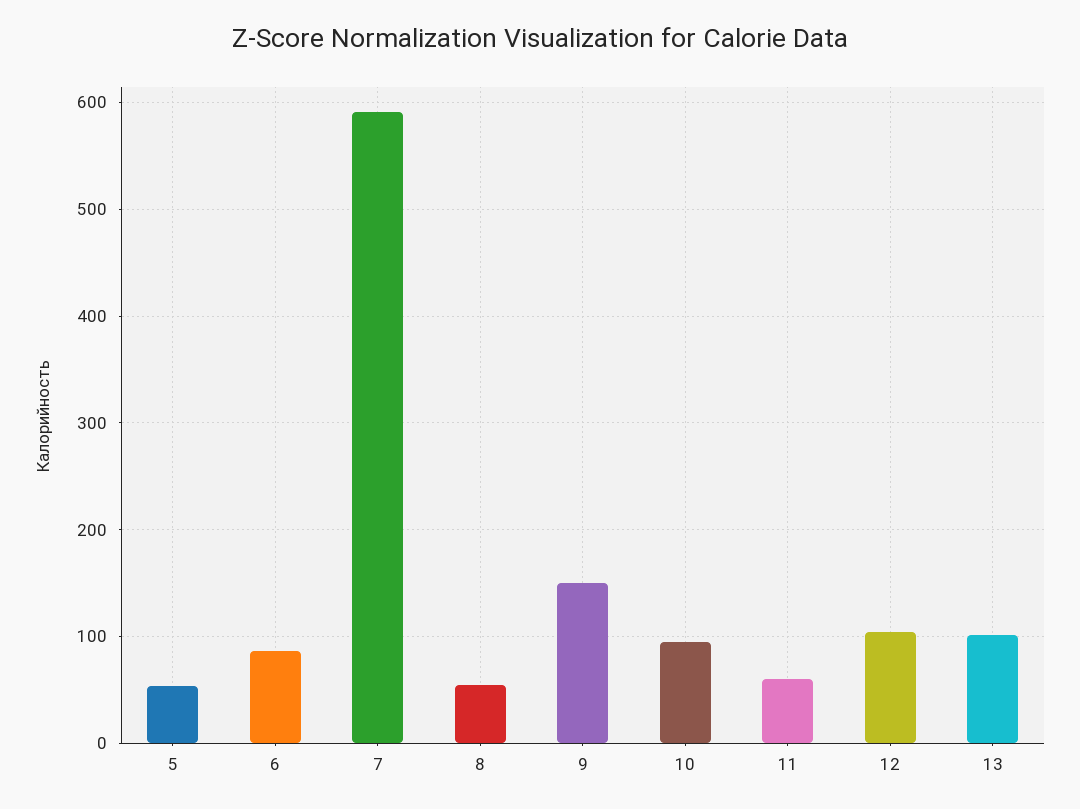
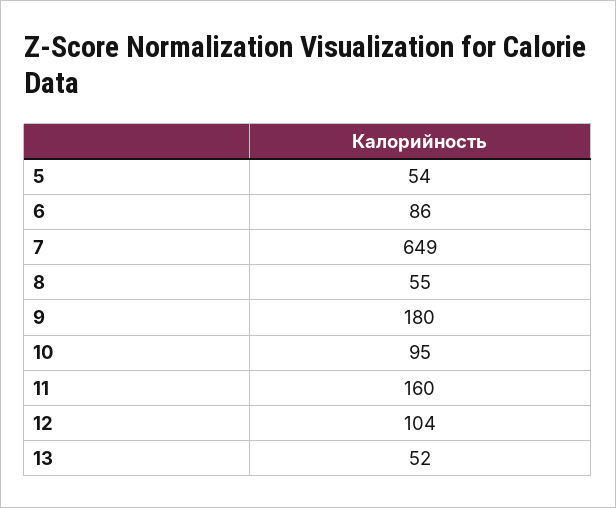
7: 590 -> 649
9: 150 -> 180
11: 60 -> 160
13: 100 -> 52

